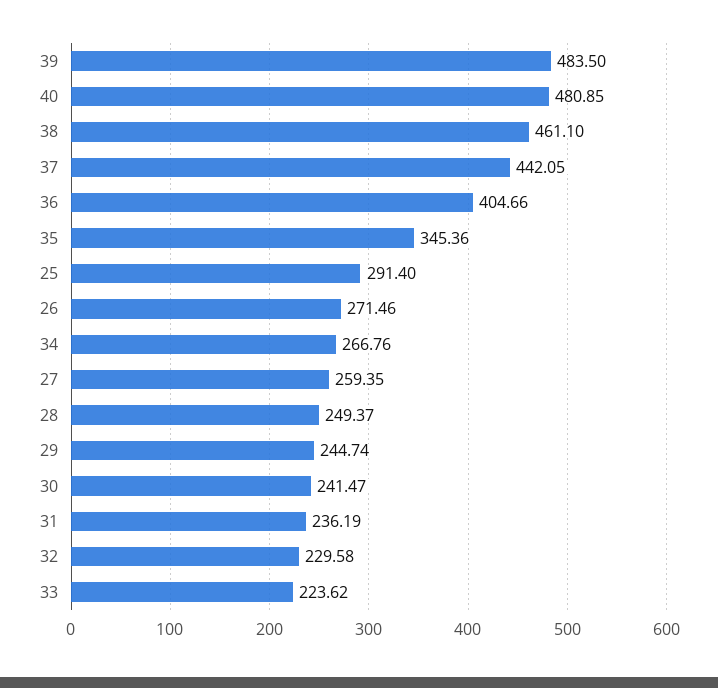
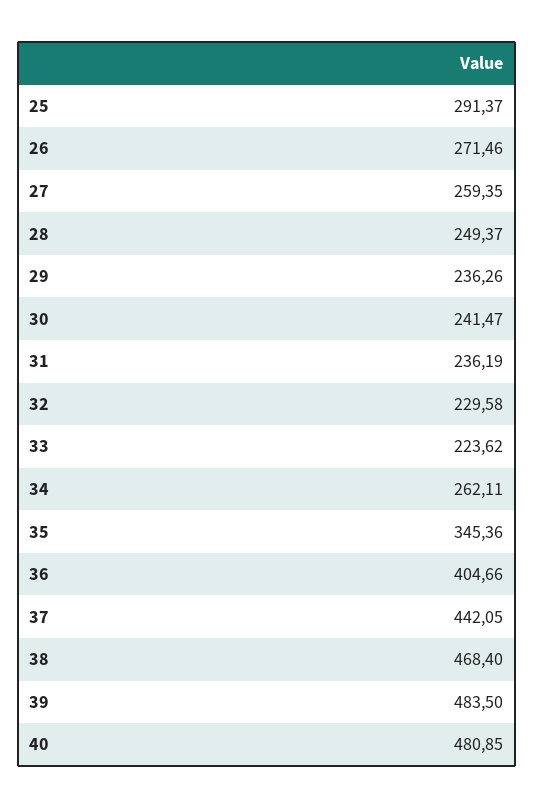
38: 461.1 -> 468.4
25: 291.4 -> 291.37
34: 266.76 -> 262.11
29: 244.74 -> 236.26

